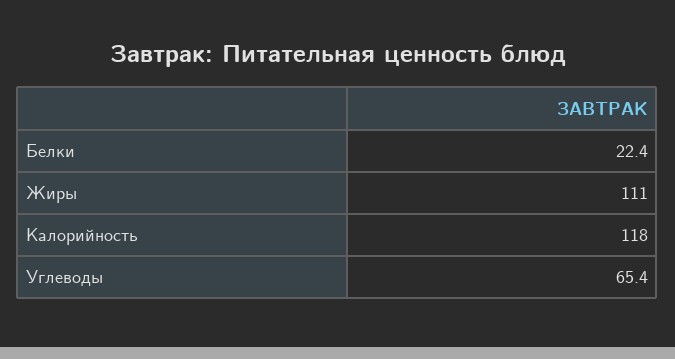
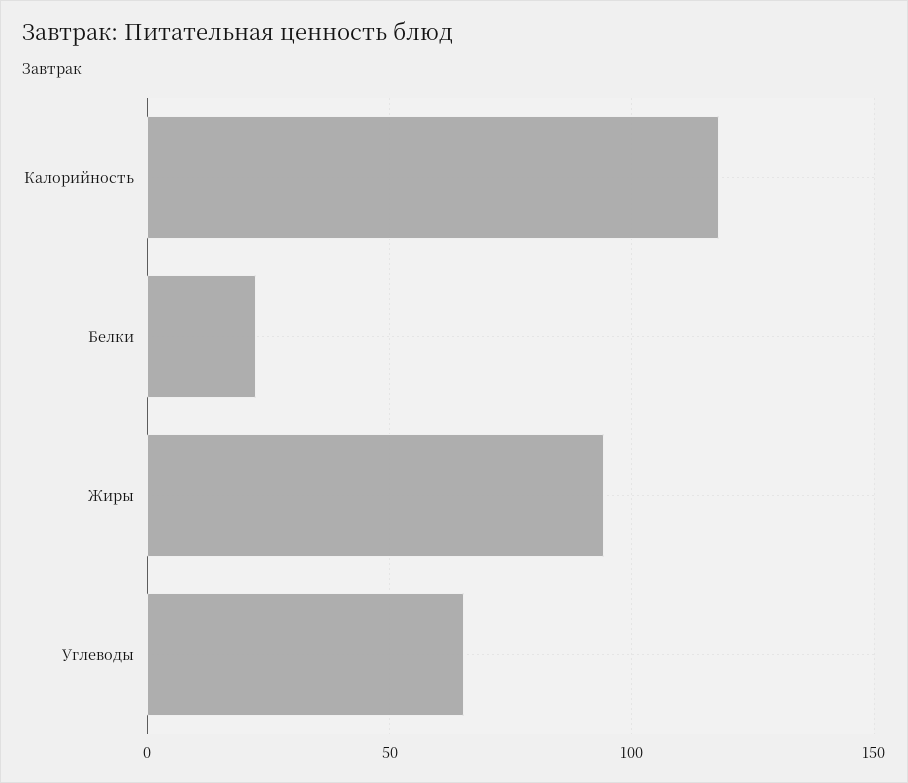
Жиры: 111 -> 95

